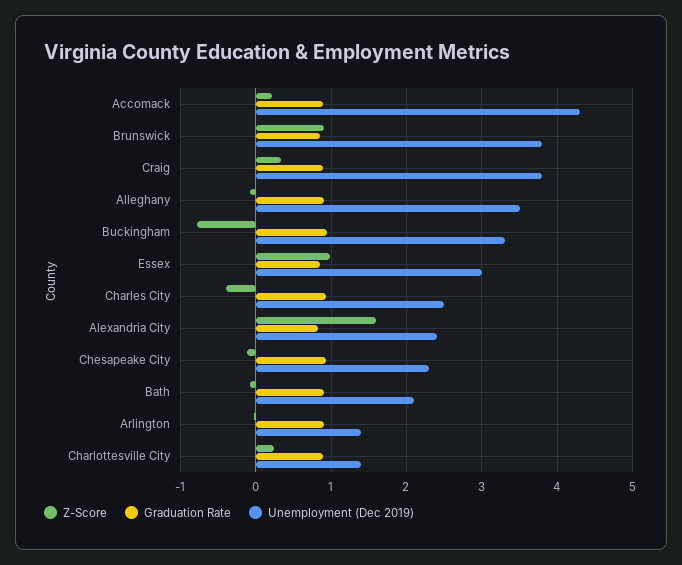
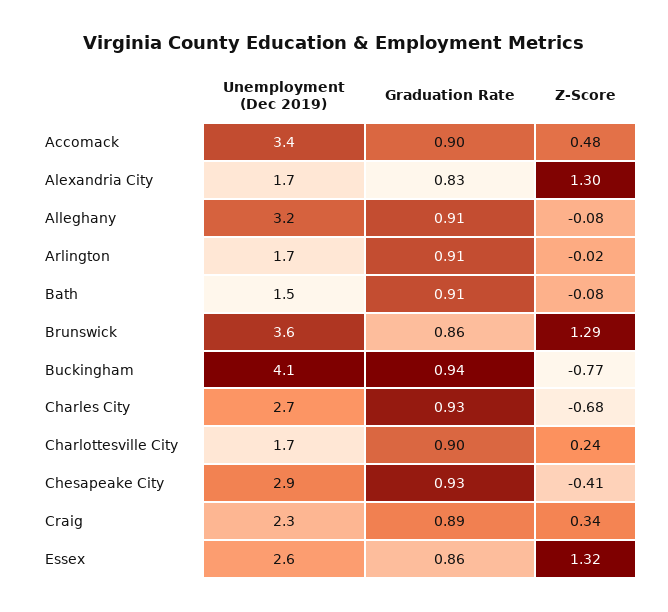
Z-Score, Accomack: 0.2 -> 0.48
Unemployment (Dec 2019), Accomack: 4.3 -> 3.4
Z-Score, Brunswick: 0.9 -> 1.29
Unemployment (Dec 2019), Brunswick: 3.8 -> 3.6
Unemployment (Dec 2019), Craig: 3.8 -> 2.3
Unemployment (Dec 2019), Alleghany: 3.5 -> 3.2
Unemployment (Dec 2019), Buckingham: 3.3 -> 4.1
Z-Score, Essex: 1 -> 1.32
Unemployment (Dec 2019), Essex: 3 -> 2.6
Z-Score, Charles City: -0.4 -> -0.68
Unemployment (Dec 2019), Charles City: 2.5 -> 2.7
Z-Score, Alexandria City: 1.6 -> 1.3
Unemployment (Dec 2019), Alexandria City: 2.4 -> 1.7
Z-Score, Chesapeake City: -0.1 -> -0.41
Unemployment (Dec 2019), Chesapeake City: 2.3 -> 2.9
Unemployment (Dec 2019), Bath: 2.1 -> 1.5
Unemployment (Dec 2019), Arlington: 1.4 -> 1.7
Unemployment (Dec 2019), Charlottesville City: 1.4 -> 1.7

